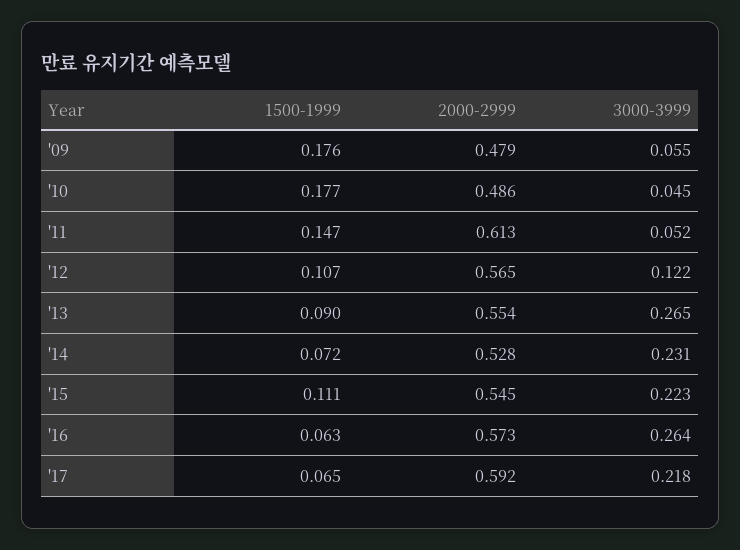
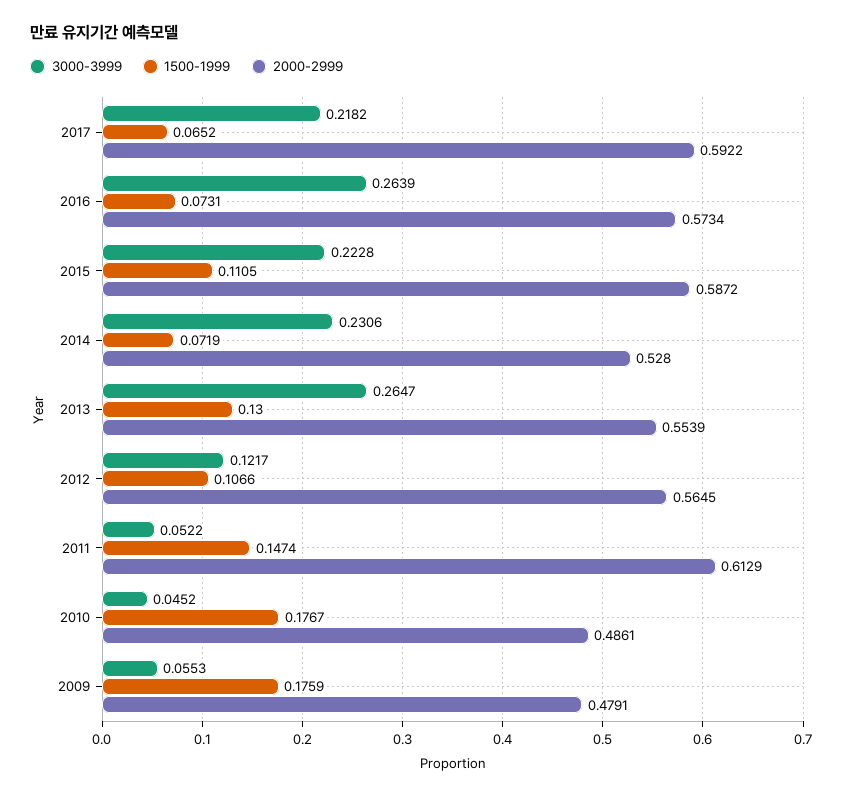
1500-1999, '13: 0.09 -> 0.13
2000-2999, '15: 0.545 -> 0.5872
1500-1999, '16: 0.063 -> 0.0731

